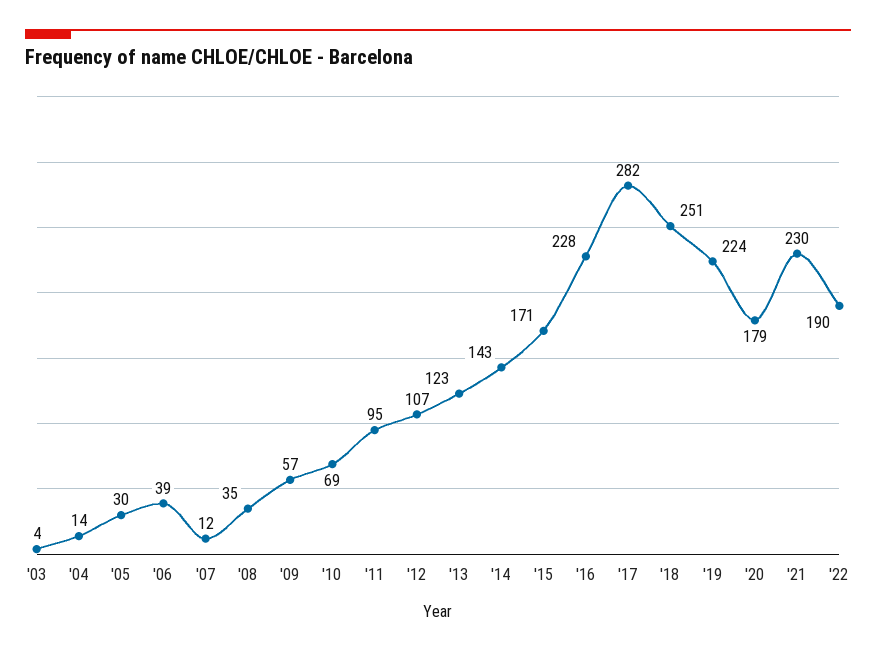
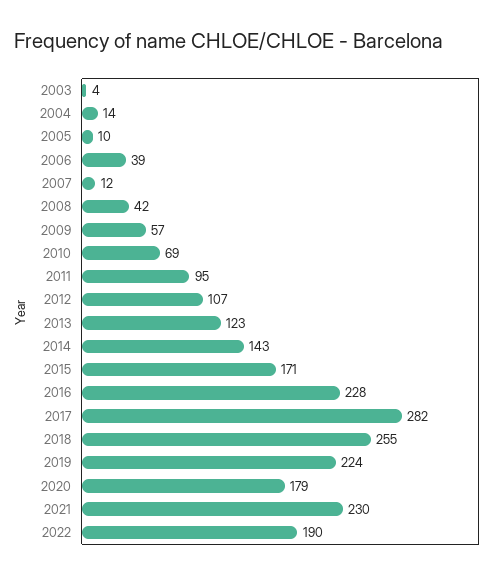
'05: 30 -> 10
'08: 35 -> 42
'18: 251 -> 255

